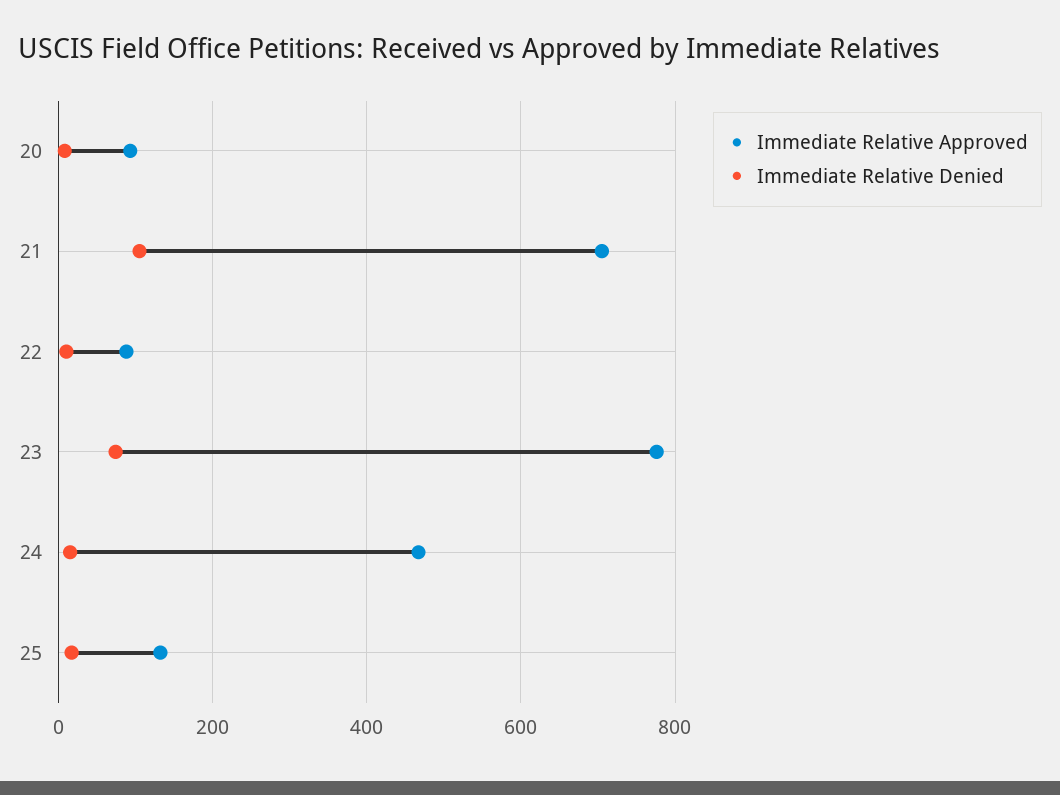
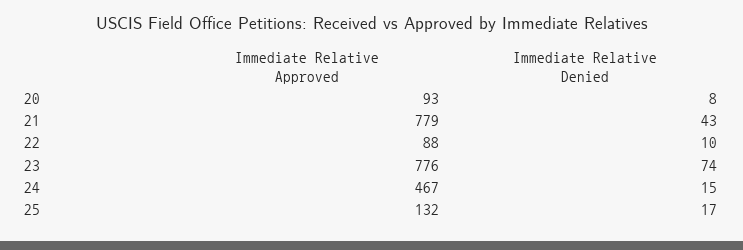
Immediate Relative Approved, 21: 700 -> 779
Immediate Relative Denied, 21: 100 -> 43

